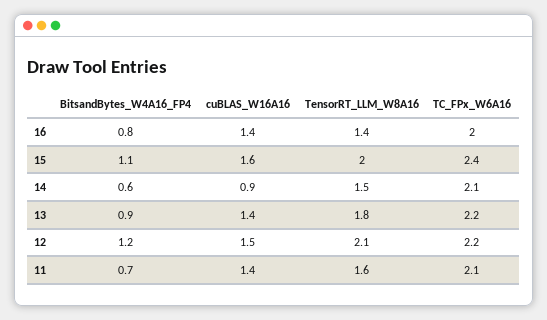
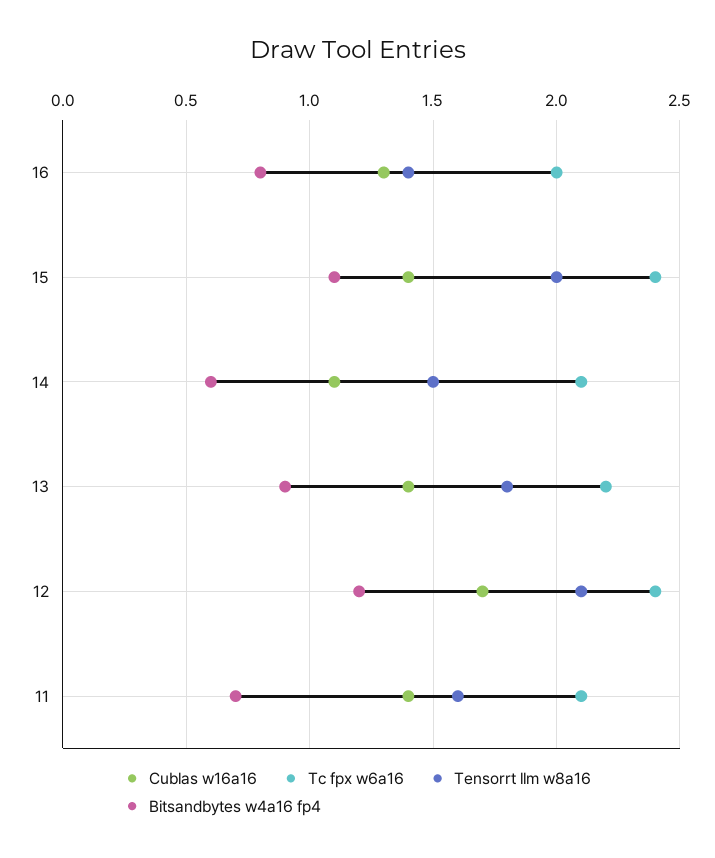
cuBLAS_W16A16, 16: 1.4 -> 1.3
cuBLAS_W16A16, 15: 1.6 -> 1.4
cuBLAS_W16A16, 14: 0.9 -> 1.1
cuBLAS_W16A16, 12: 1.5 -> 1.7
TC_FPx_W6A16, 12: 2.2 -> 2.4

